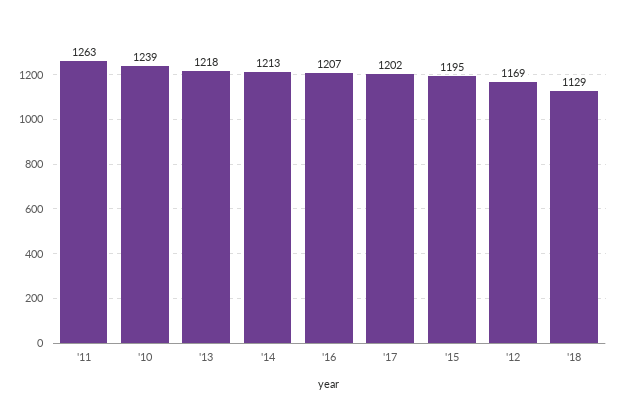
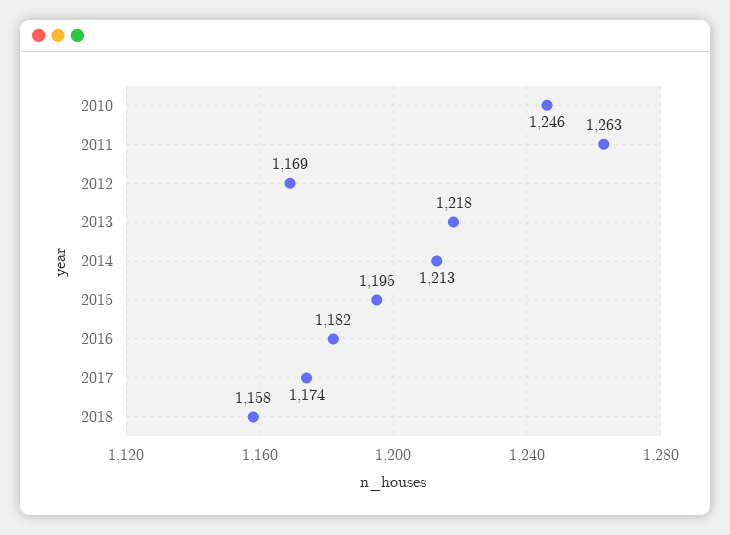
'10: 1239 -> 1246
'16: 1207 -> 1182
'17: 1202 -> 1174
'18: 1129 -> 1158

